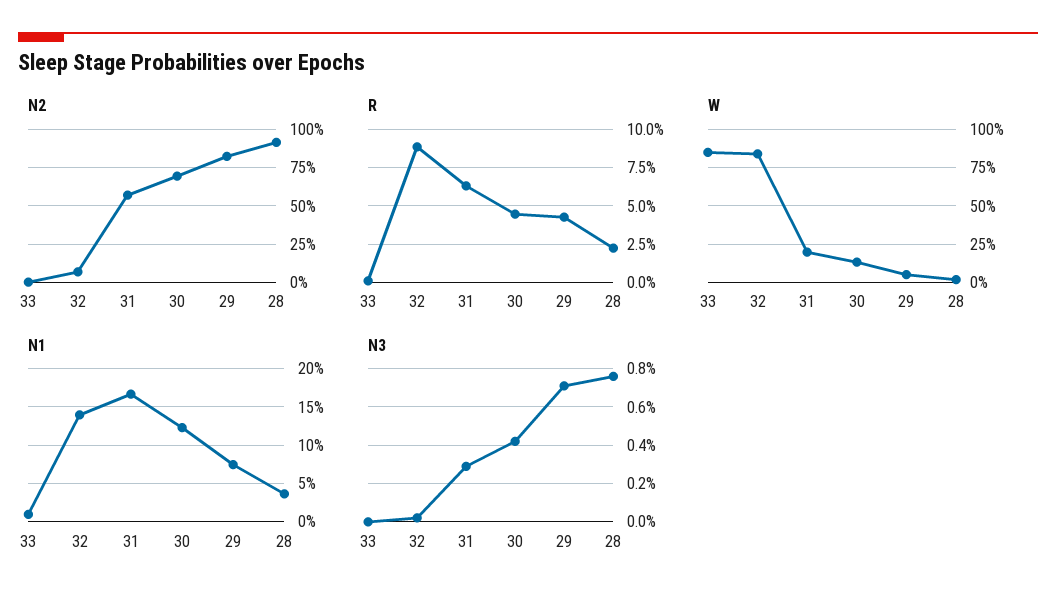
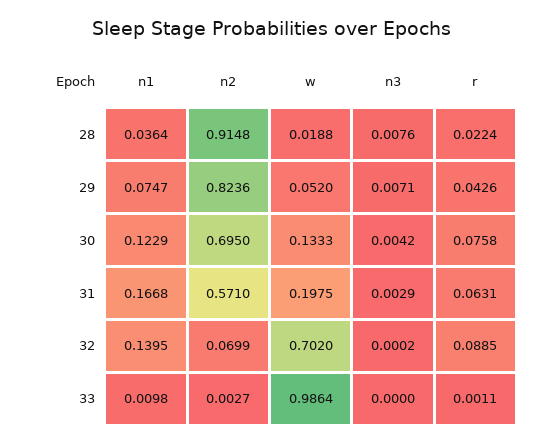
R, 30: 0.045 -> 0.0758
W, 33: 0.85 -> 0.9864
W, 32: 0.85 -> 0.702

